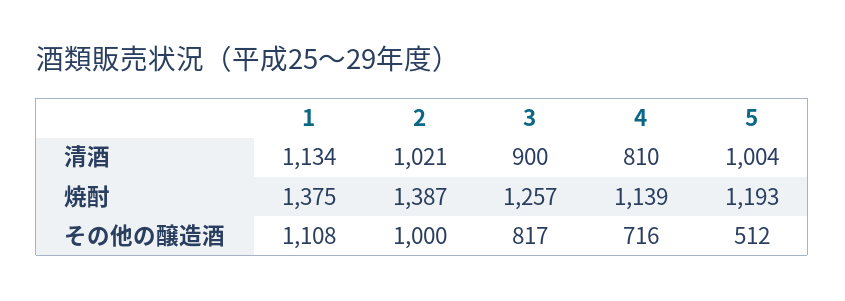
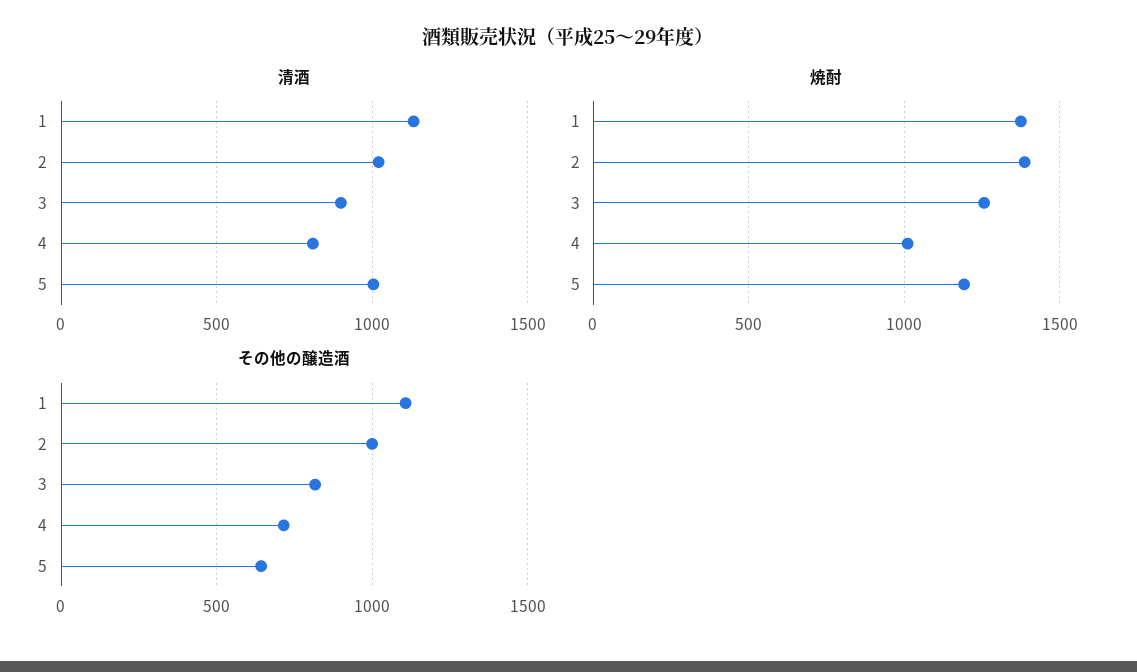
焼酎, 4: 1139 -> 1000
その他の醸造酒, 5: 512 -> 650

